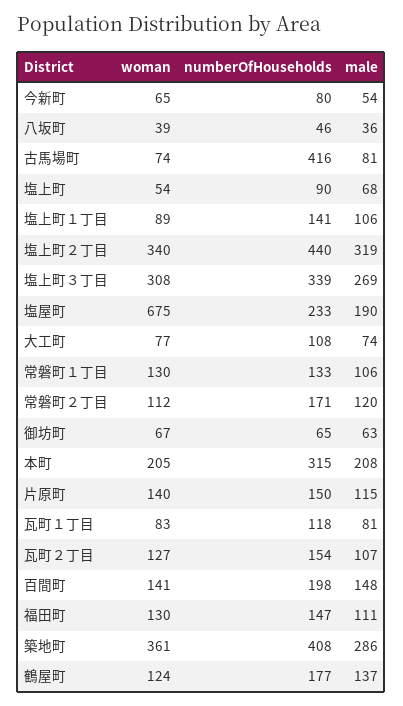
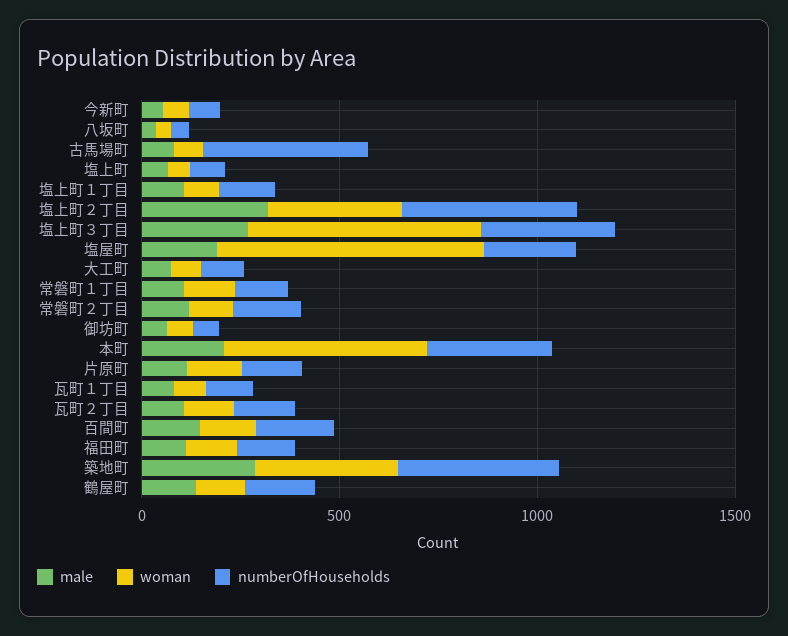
woman, 塩上町３丁目: 308 -> 600
woman, 本町: 205 -> 500

